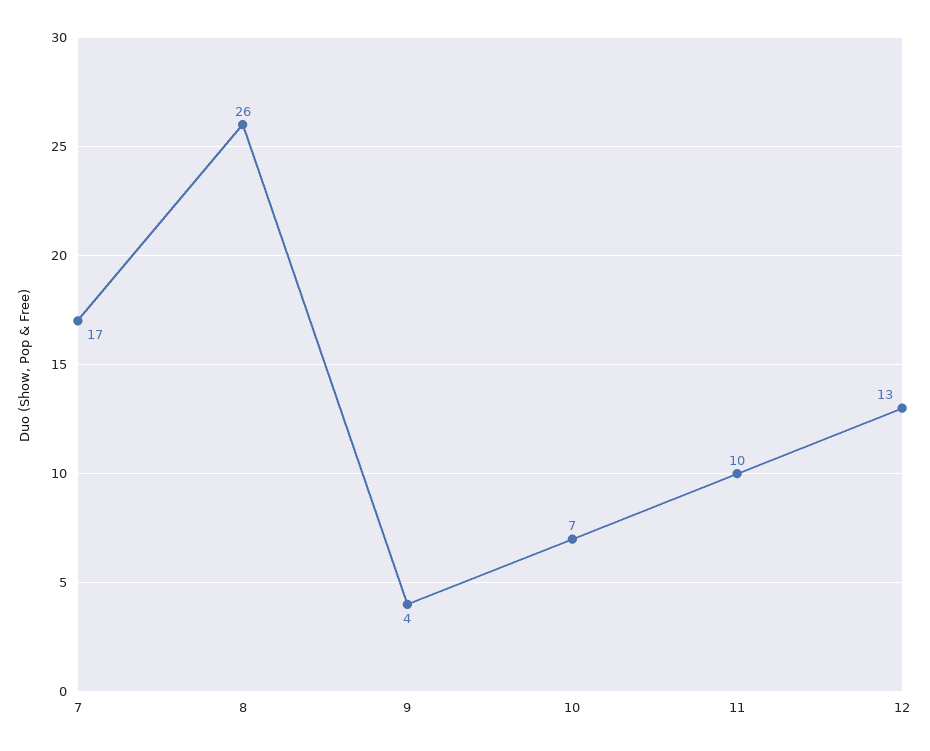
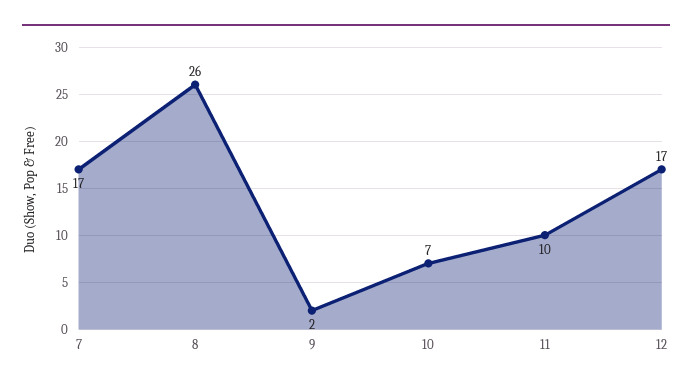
9: 4 -> 2
12: 13 -> 17

